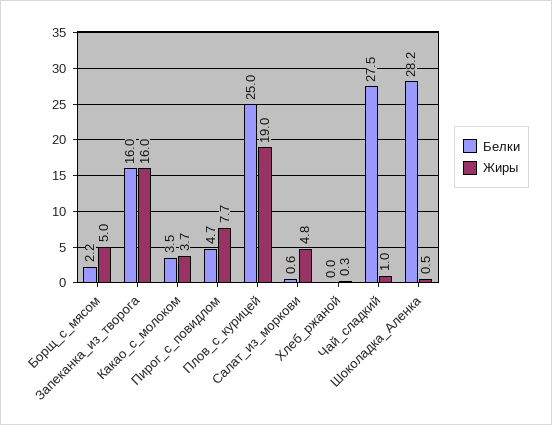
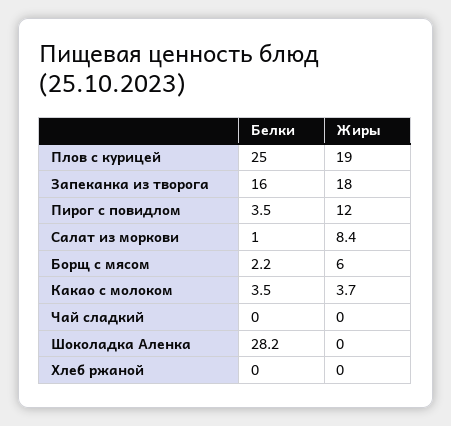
Жиры, Борщ_с_мясом: 5 -> 6
Жиры, Запеканка_из_творога: 16 -> 18
Белки, Пирог_с_повидлом: 4.7 -> 3.5
Жиры, Пирог_с_повидлом: 7.7 -> 12
Белки, Салат_из_моркови: 0.6 -> 1
Жиры, Салат_из_моркови: 4.8 -> 8.4
Жиры, Хлеб_ржаной: 0.3 -> 0
Белки, Чай_сладкий: 27.5 -> 0
Жиры, Чай_сладкий: 1 -> 0
Жиры, Шоколадка_Аленка: 0.5 -> 0

